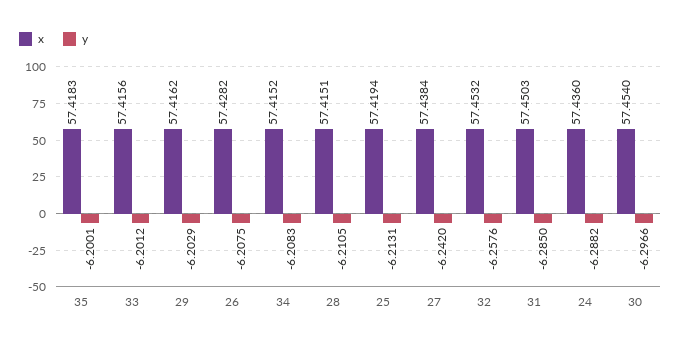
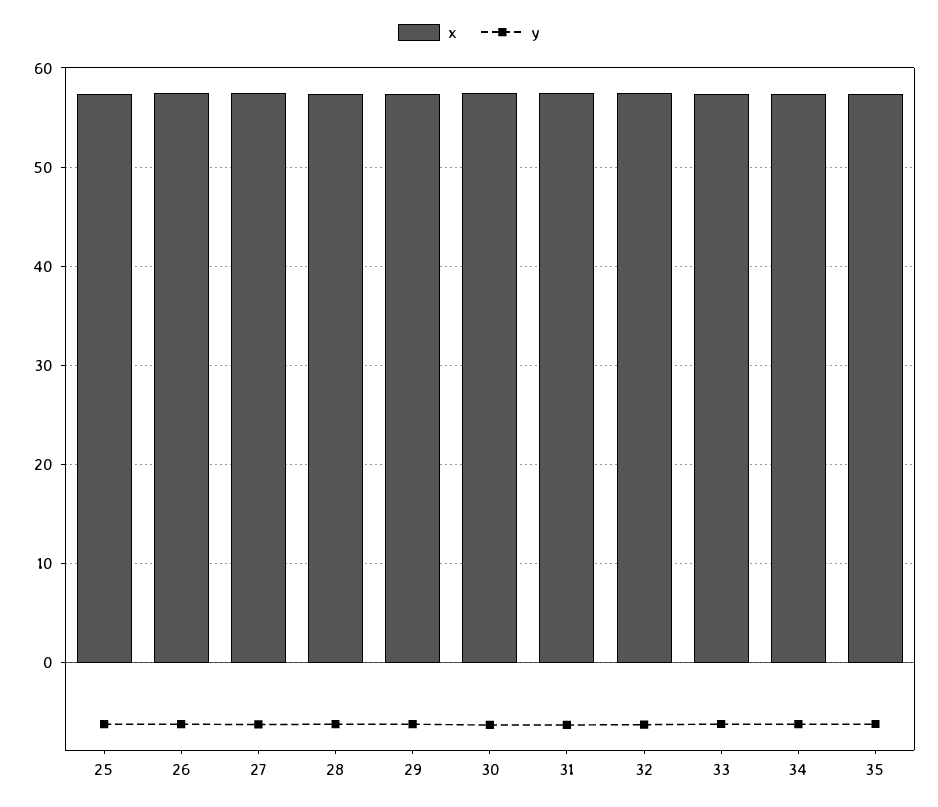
x, 24: 57.436 -> none
y, 24: -6.2882 -> none

